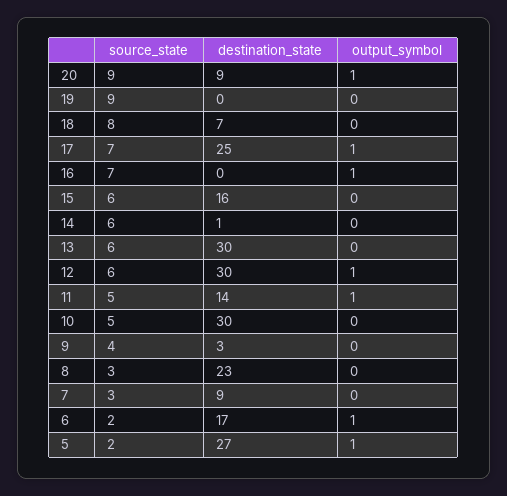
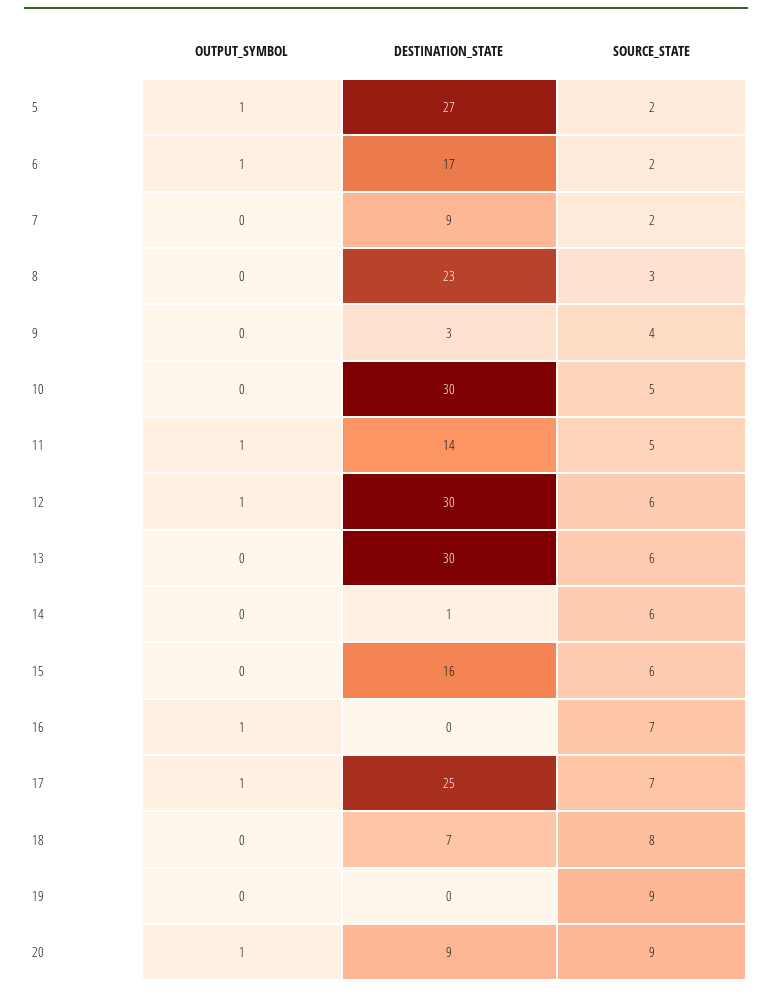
source_state, 7: 3 -> 2

